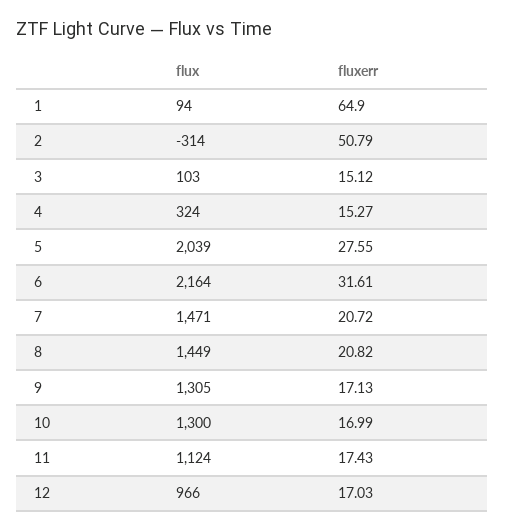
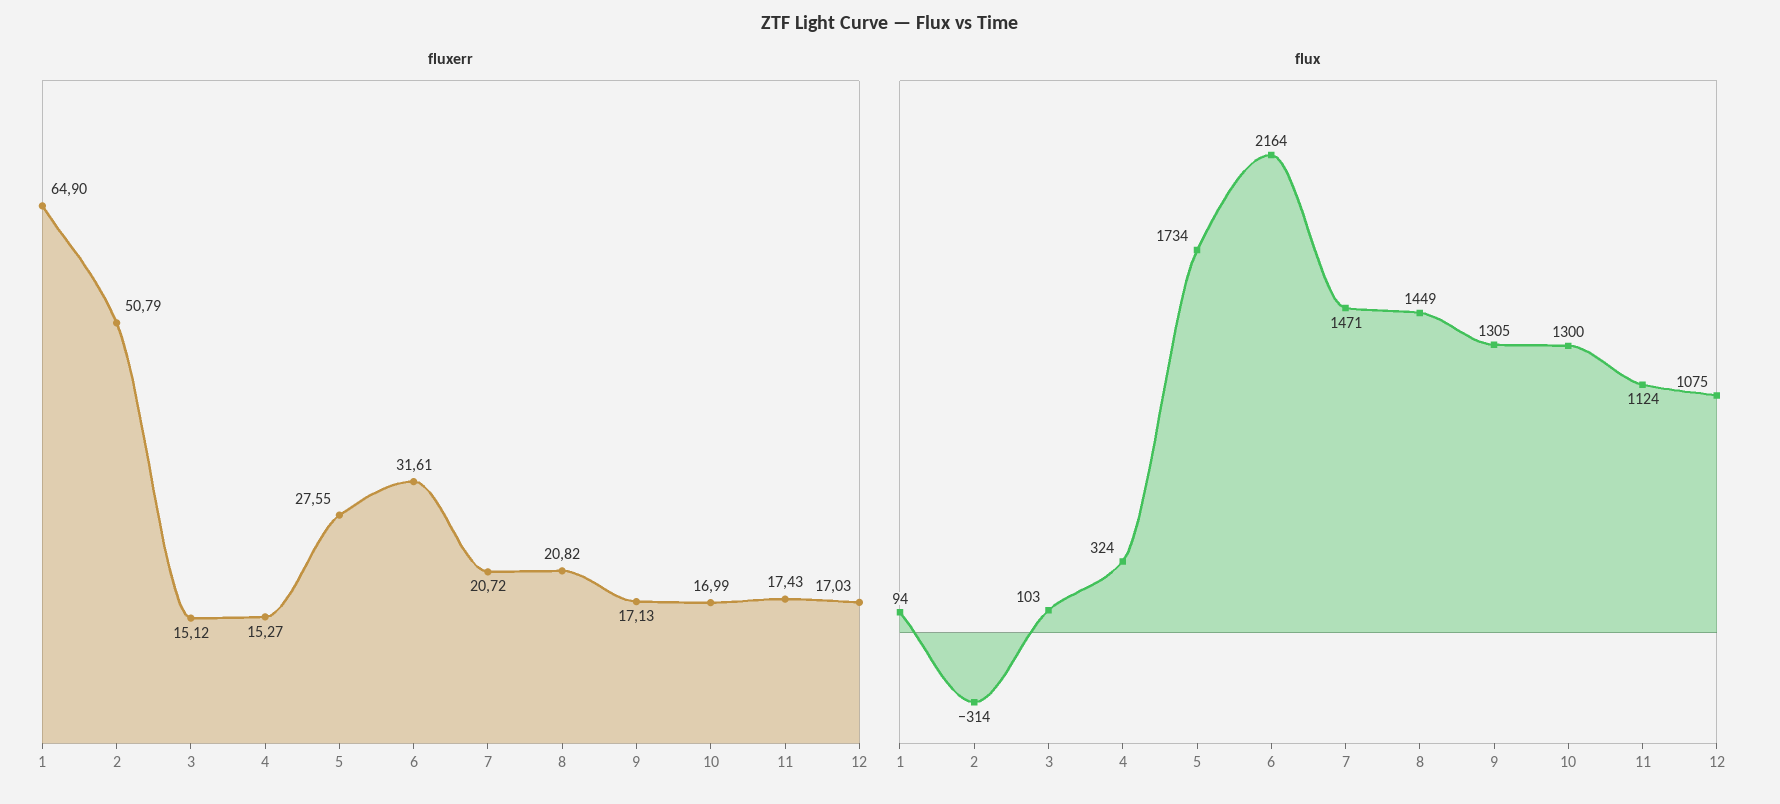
flux, 5: 2039 -> 1734
flux, 12: 966 -> 1075

